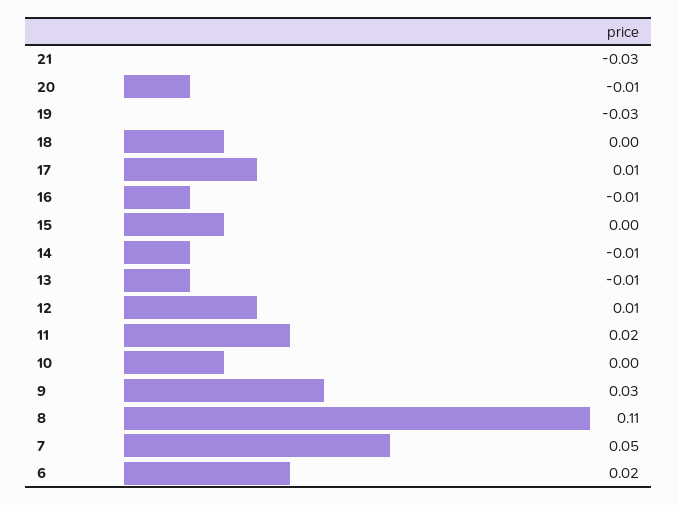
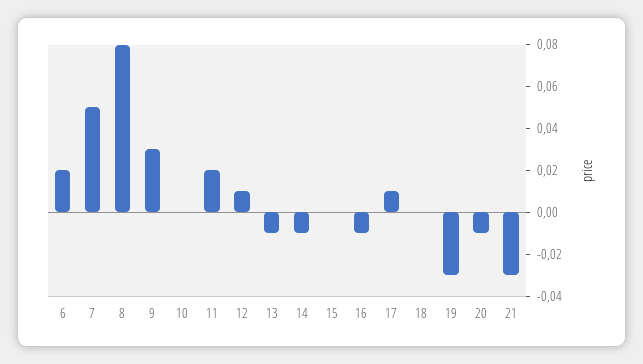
8: 0.11 -> 0.08

